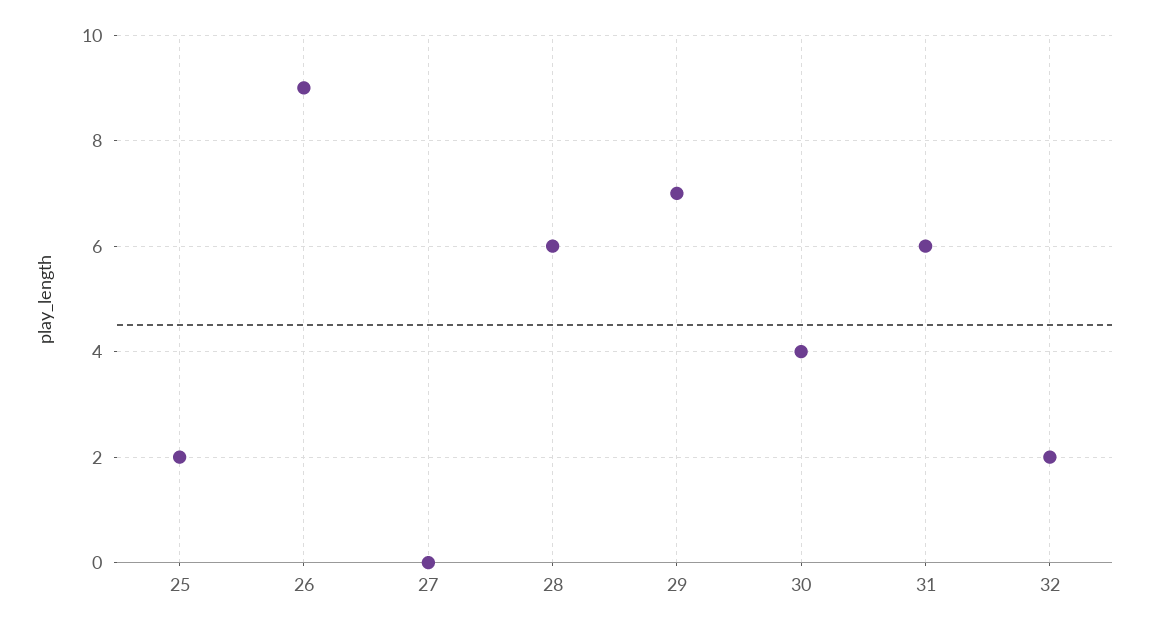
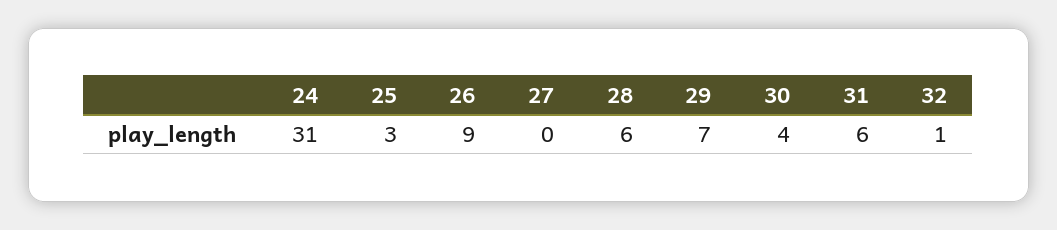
25: 2 -> 3
32: 2 -> 1
24: none -> 31

